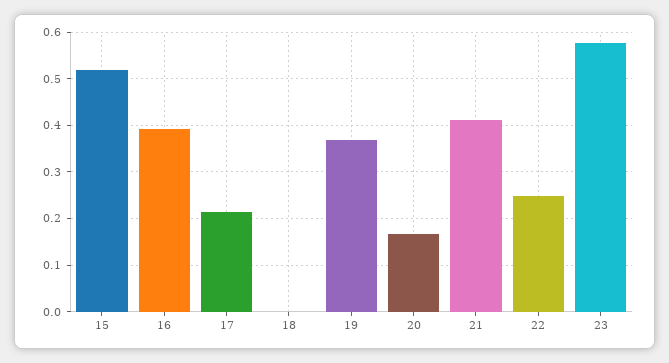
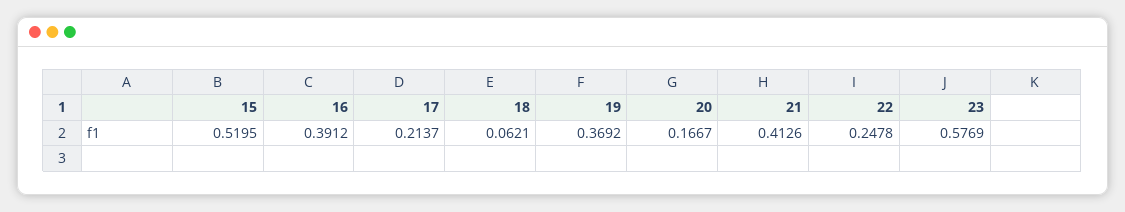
18: 0 -> 0.0621

